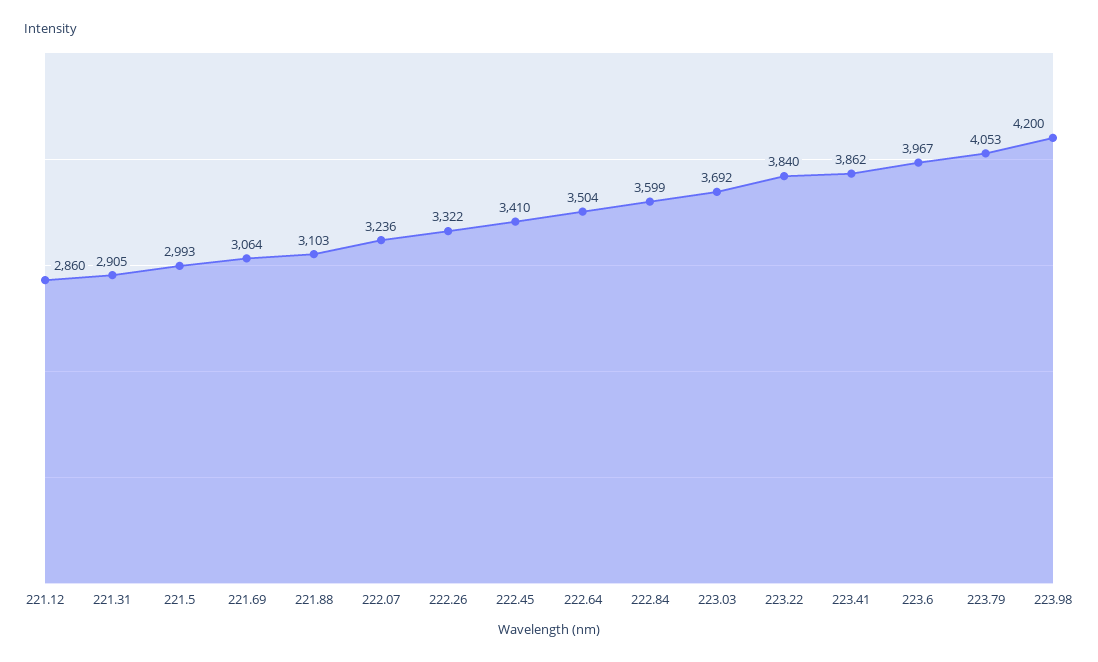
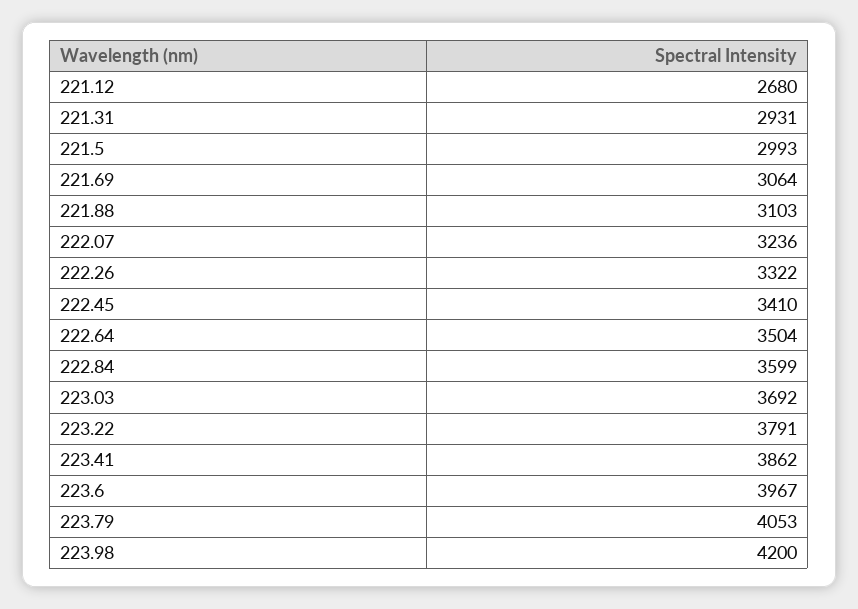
221.12: 2860 -> 2680
221.31: 2905 -> 2931
223.22: 3840 -> 3791

